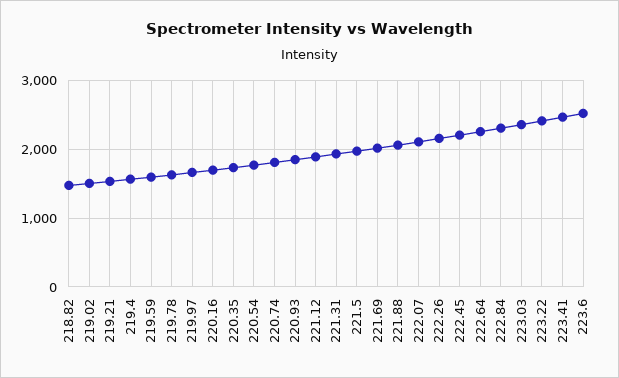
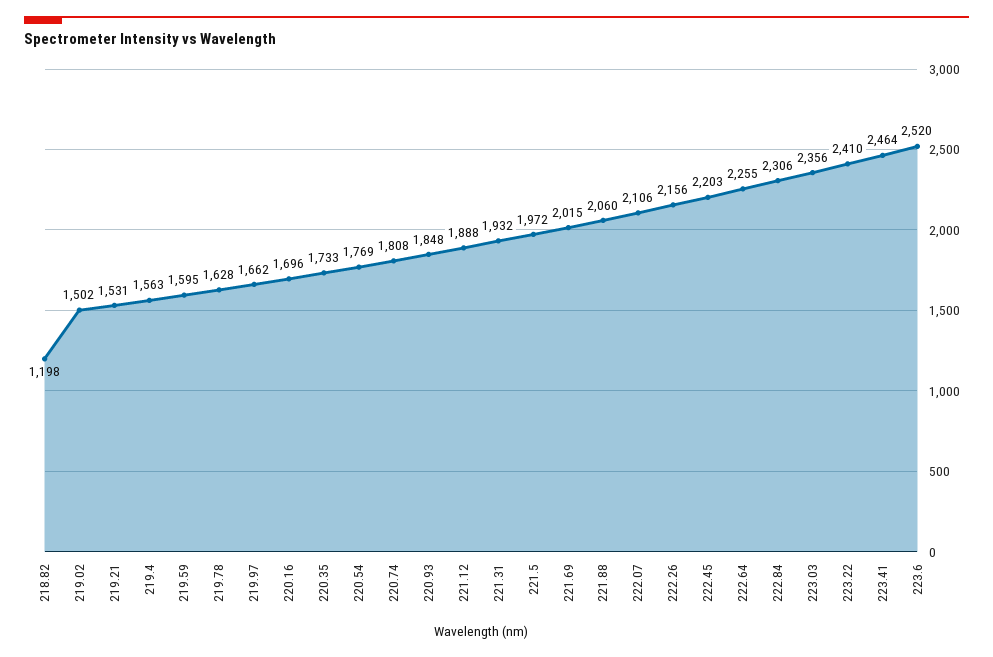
218.82: 1500 -> 1198

